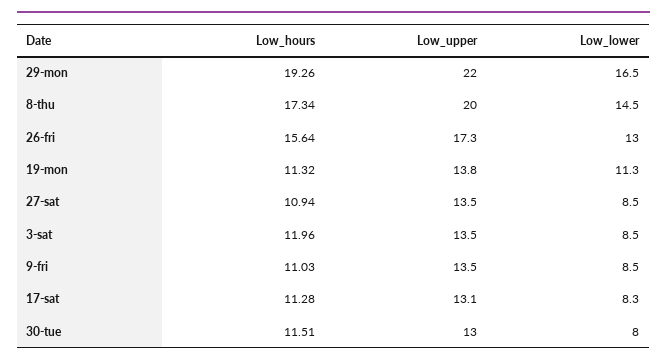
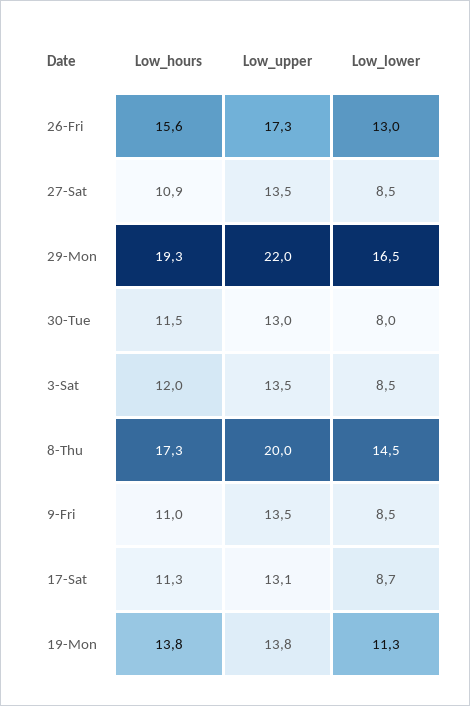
Low_hours, 19-mon: 11.32 -> 13.8
Low_lower, 17-sat: 8.3 -> 8.7

